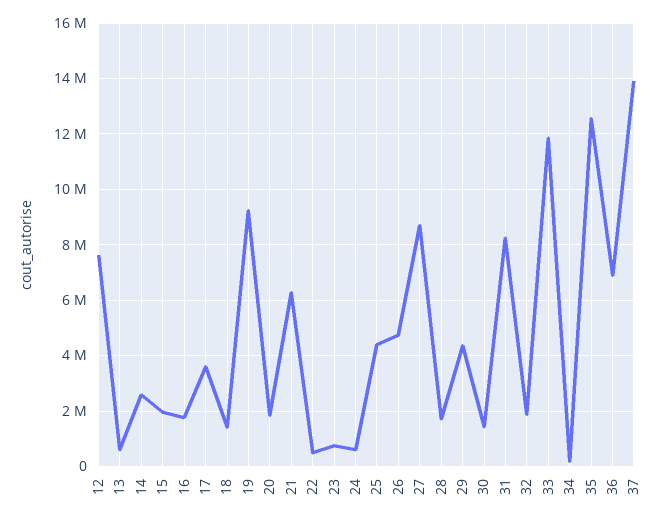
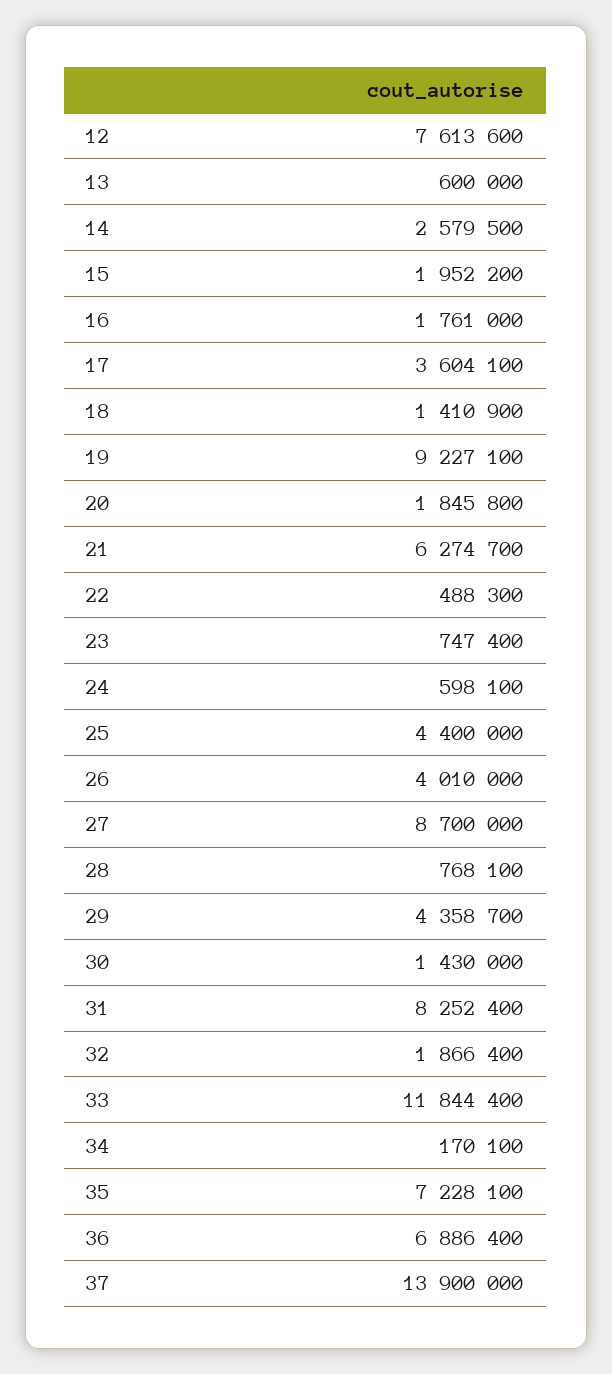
26: 4750000 -> 4010000
28: 1750000 -> 768100
35: 12500000 -> 7228100

